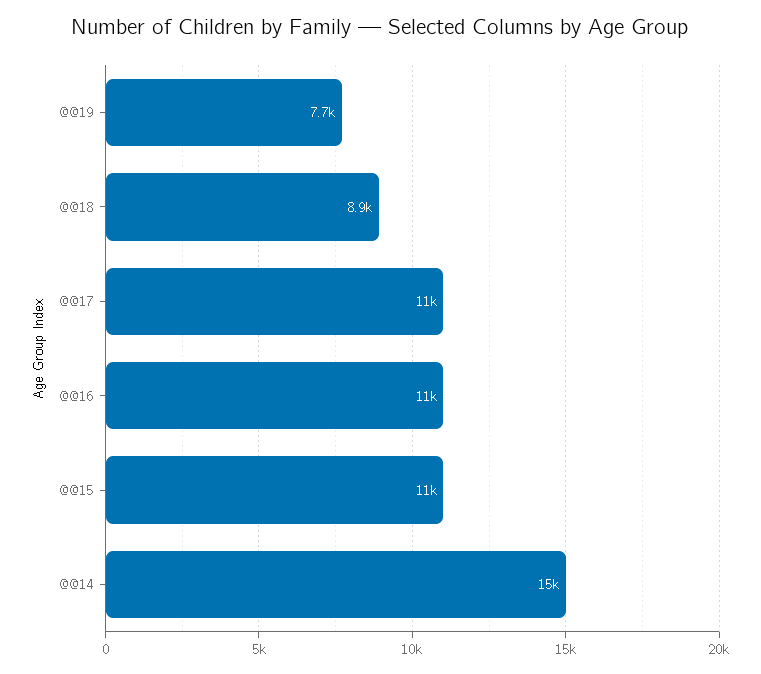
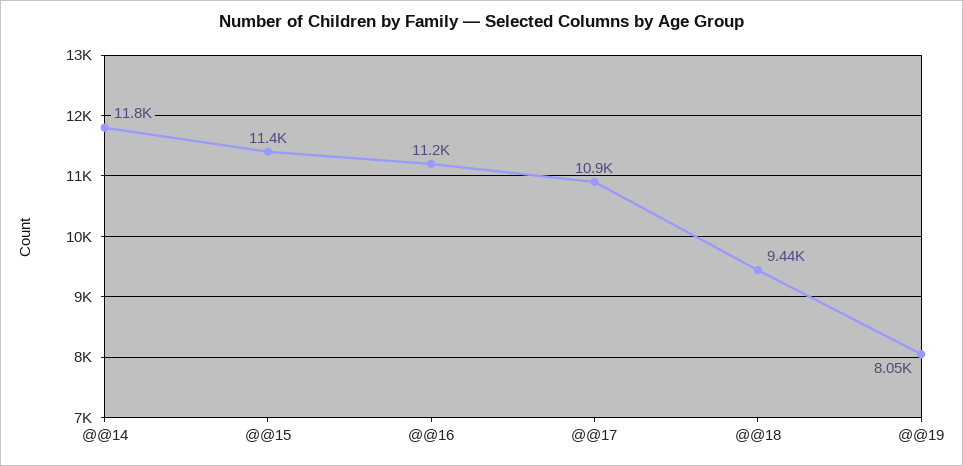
@@19: 7700 -> 8050
@@18: 8900 -> 9440
@@14: 15000 -> 11800

